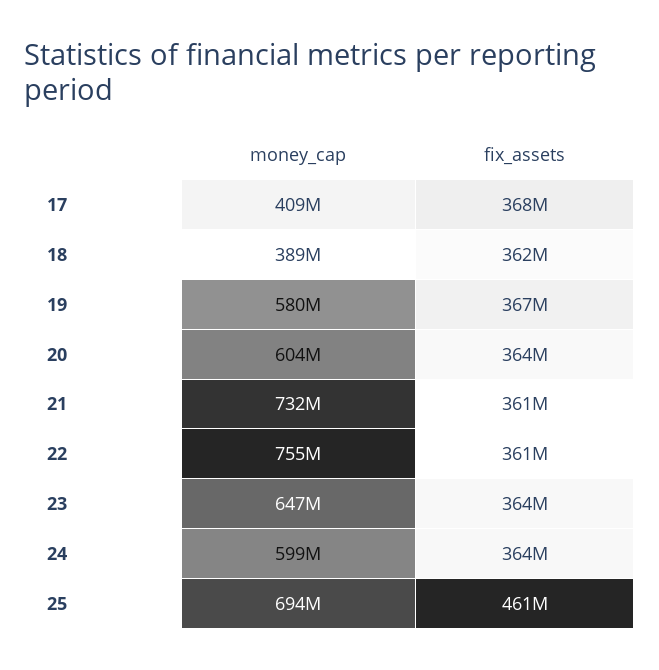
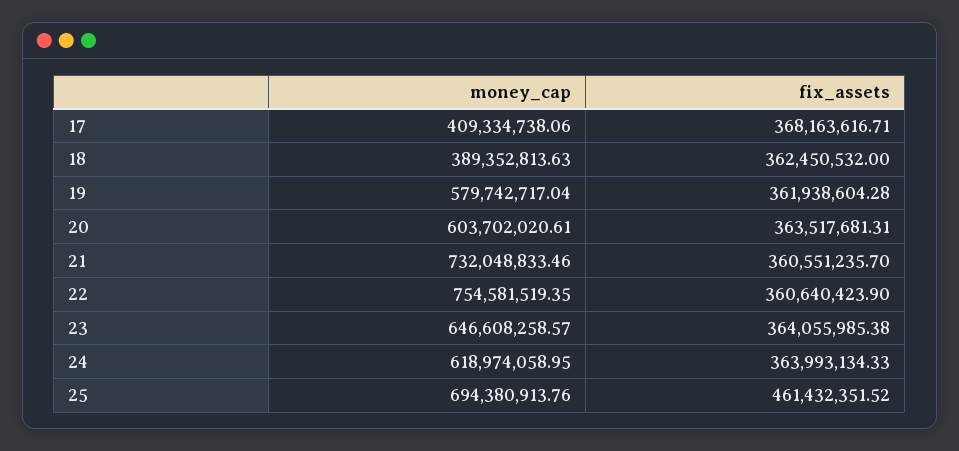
fix_assets, 19: 367000000 -> 361938604.28
money_cap, 24: 599000000 -> 618974058.95

